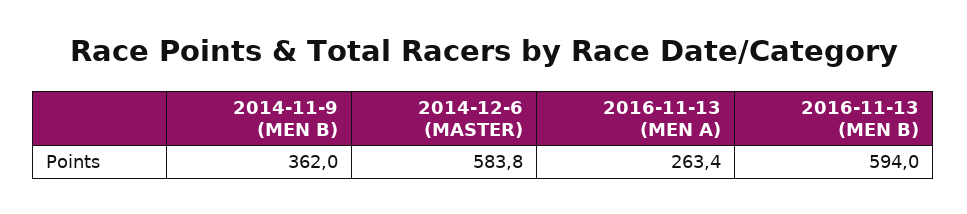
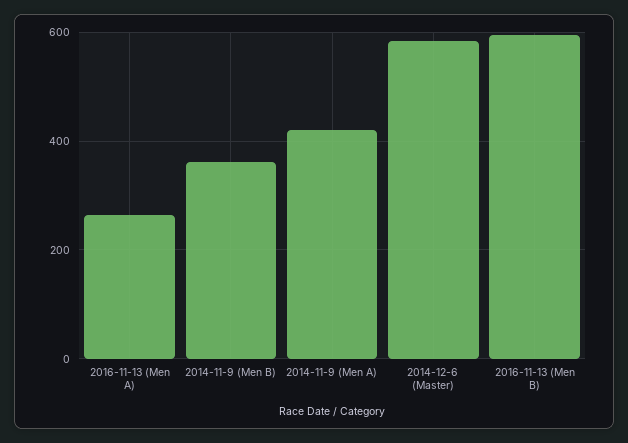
2014-11-9 (Men A): none -> 420

